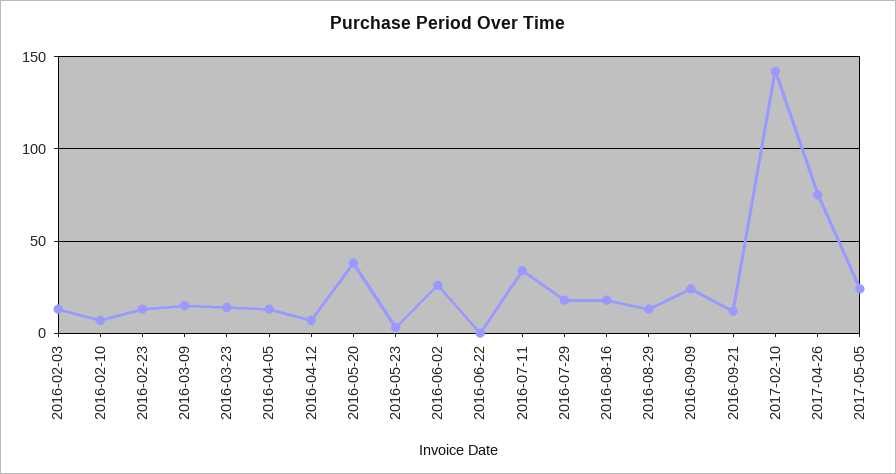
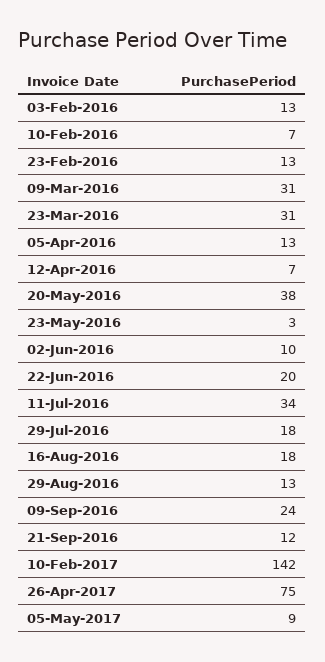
2016-03-09: 15 -> 31
2016-03-23: 15 -> 31
2016-06-02: 25 -> 10
2016-06-22: 0 -> 20
2017-05-05: 25 -> 9

